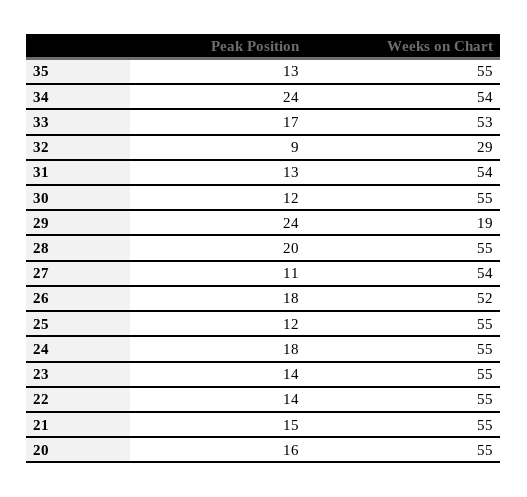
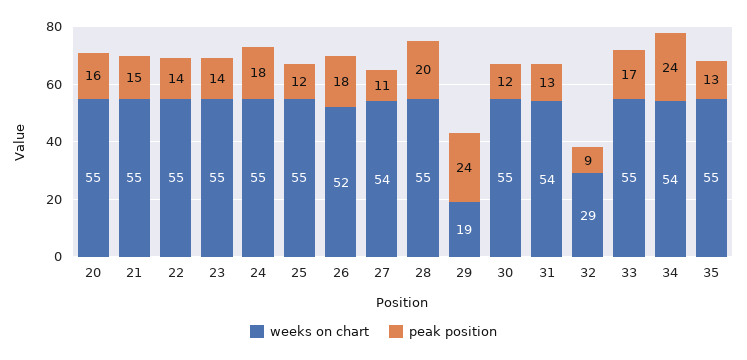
Weeks on Chart, 33: 53 -> 55

